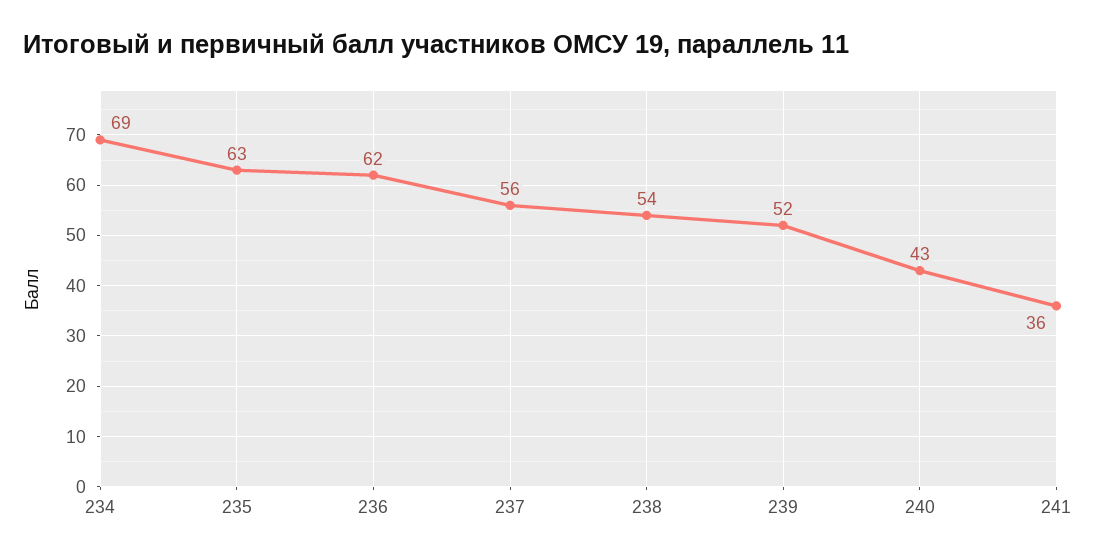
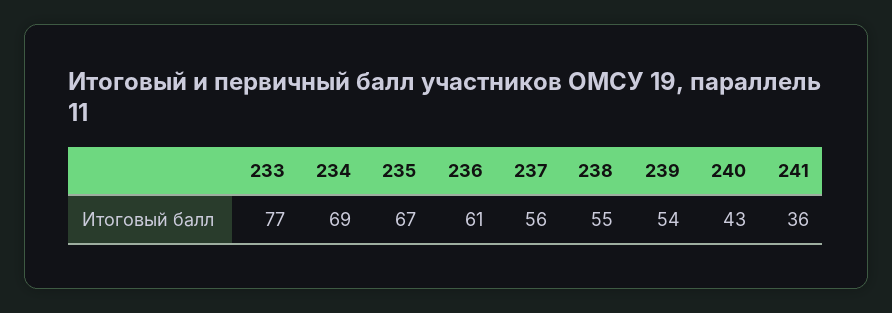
235: 63 -> 67
236: 62 -> 61
238: 54 -> 55
239: 52 -> 54
233: none -> 77

